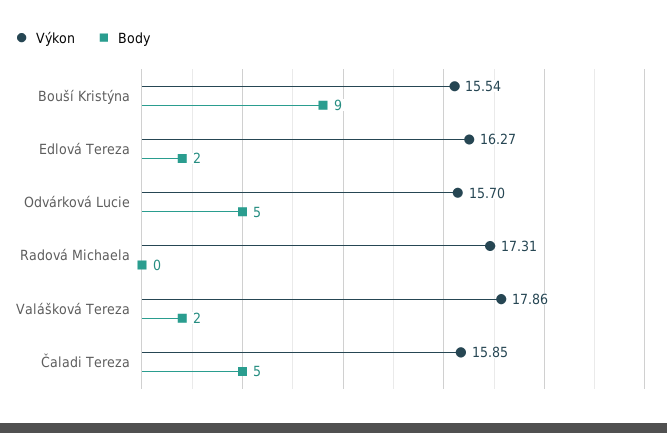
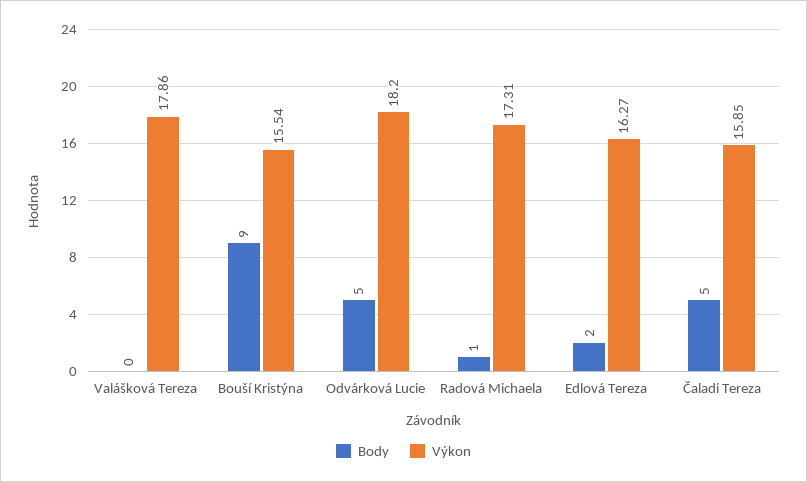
Výkon, Odvárková Lucie: 15.7 -> 18.2
Body, Radová Michaela: 0 -> 1
Body, Valášková Tereza: 2 -> 0

